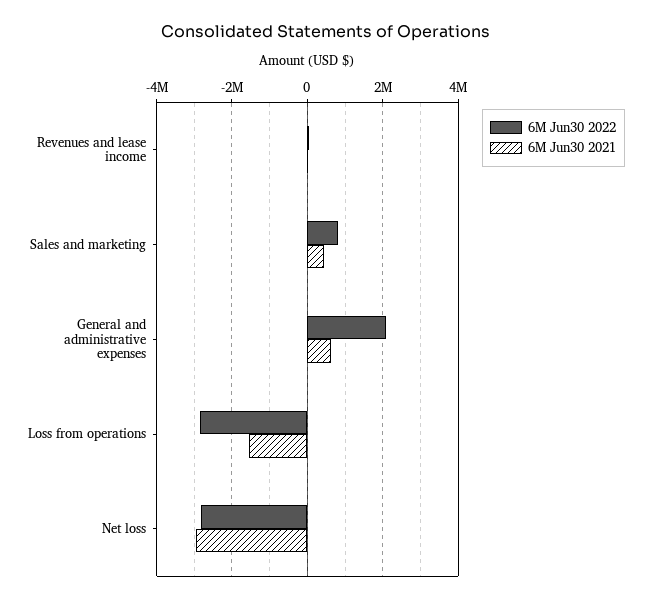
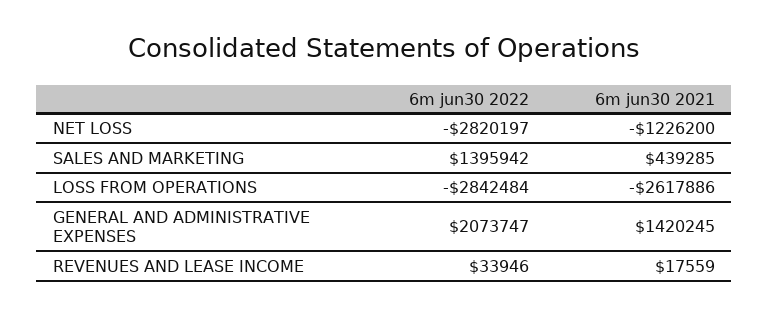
6M Jun30 2022, Sales and marketing: 800000 -> 1395942
6M Jun30 2021, General and administrative expenses: 600000 -> 1420245
6M Jun30 2021, Loss from operations: -1600000 -> -2617886
6M Jun30 2021, Net loss: -3000000 -> -1226200

